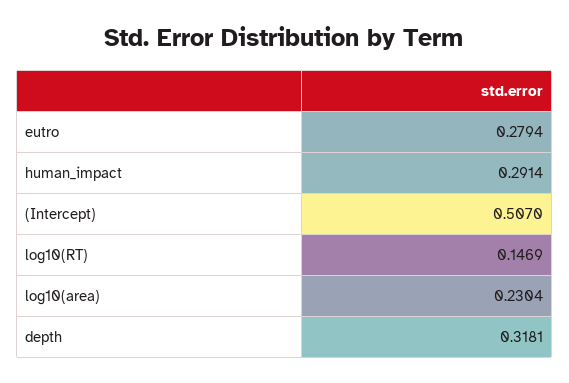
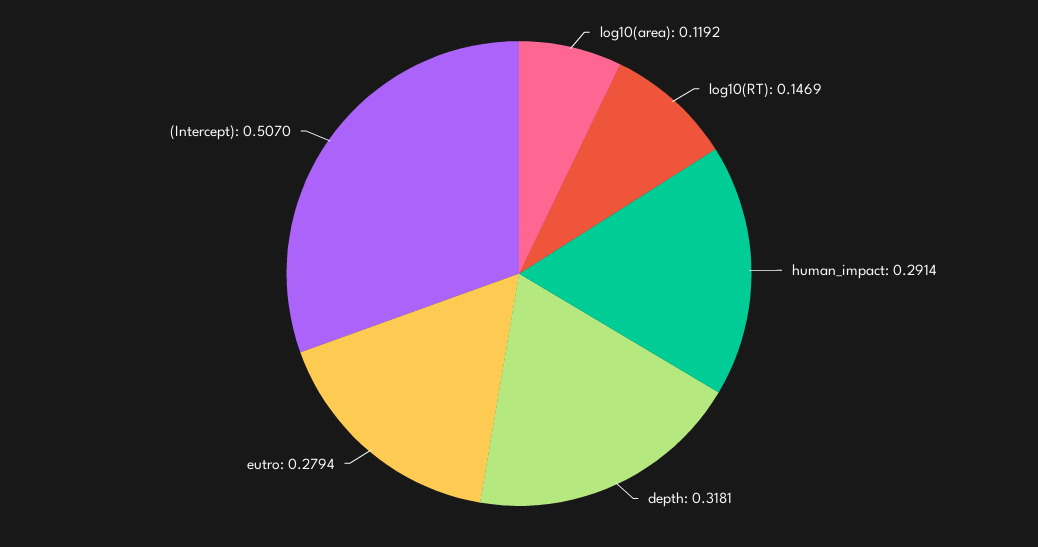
log10(area): 0.2304 -> 0.1192

